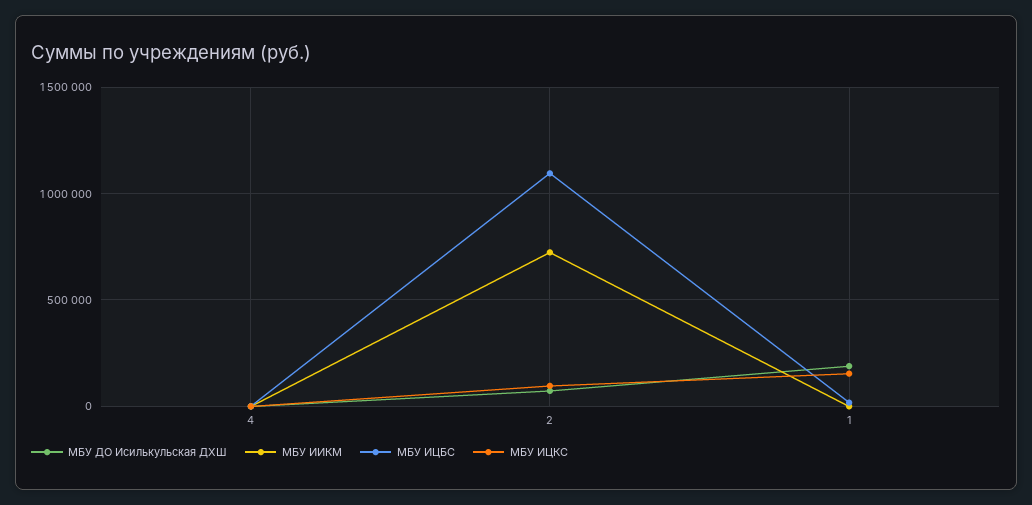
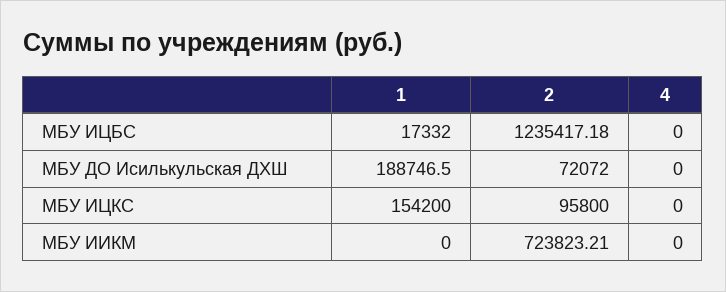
МБУ ИЦБС, 2: 1100000 -> 1235417.18

